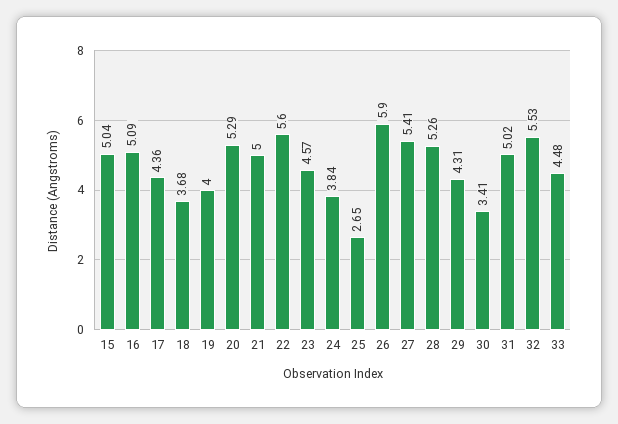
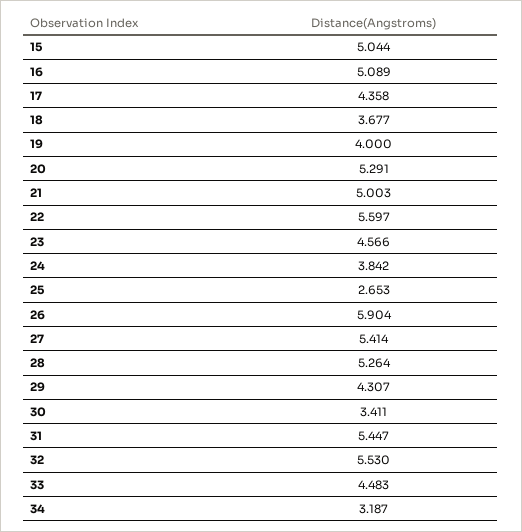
31: 5.02 -> 5.447
34: none -> 3.187

